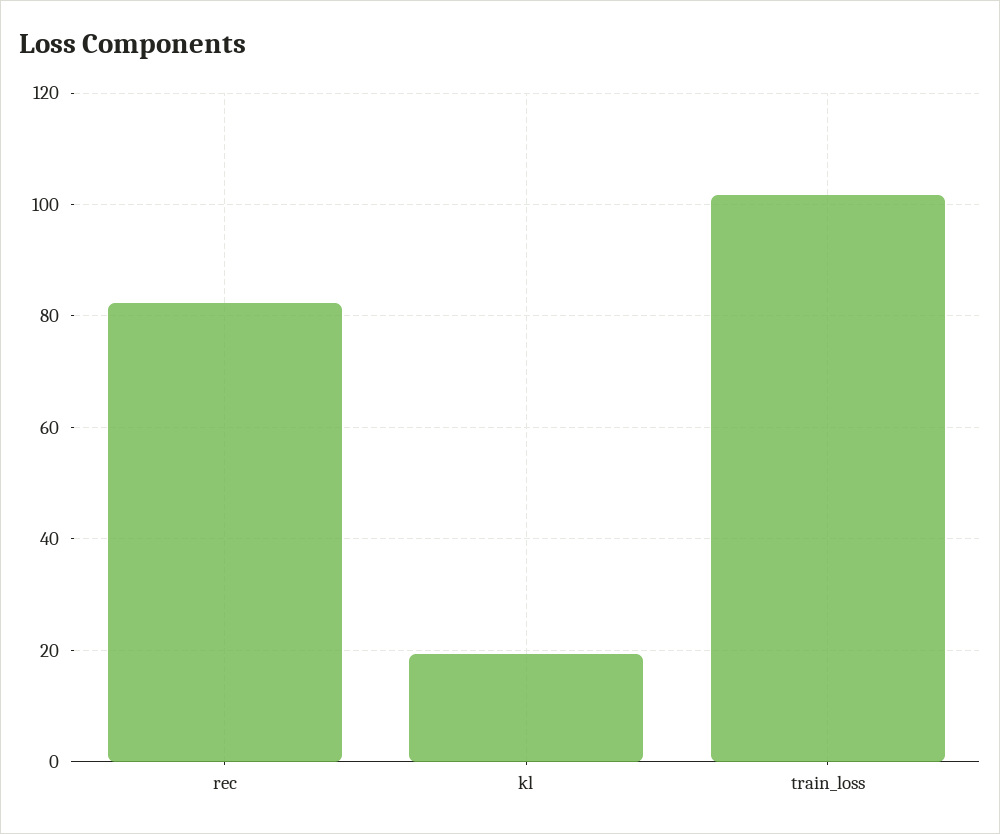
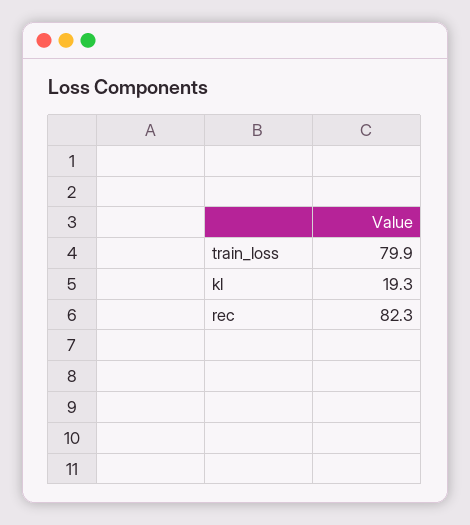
train_loss: 102 -> 79.9

